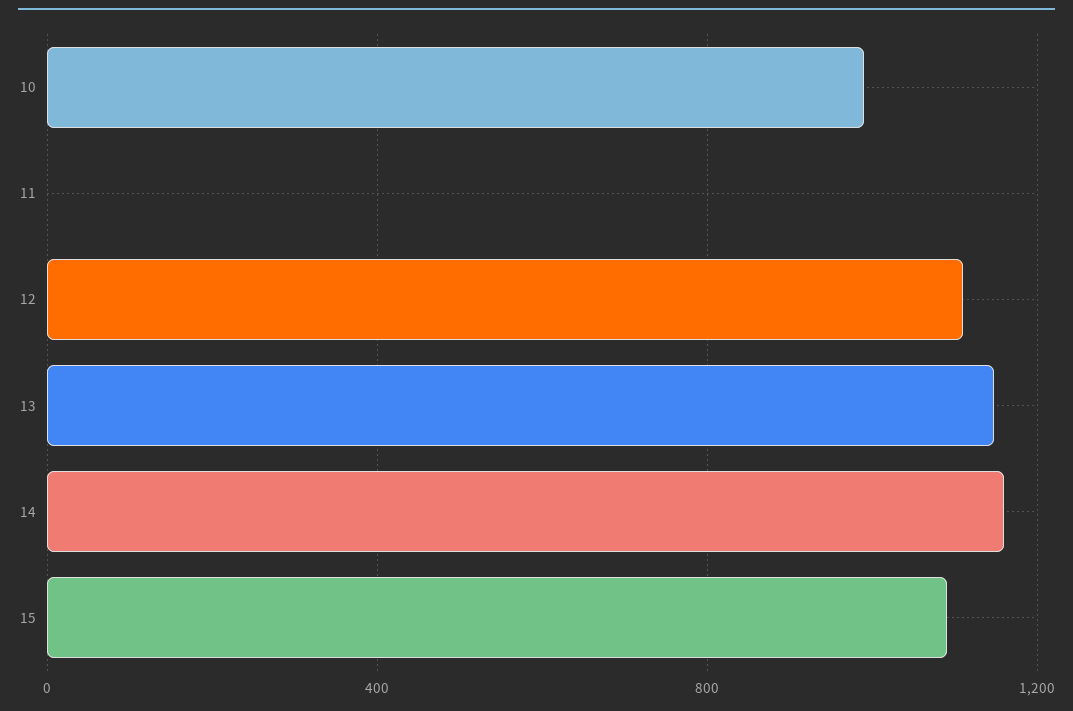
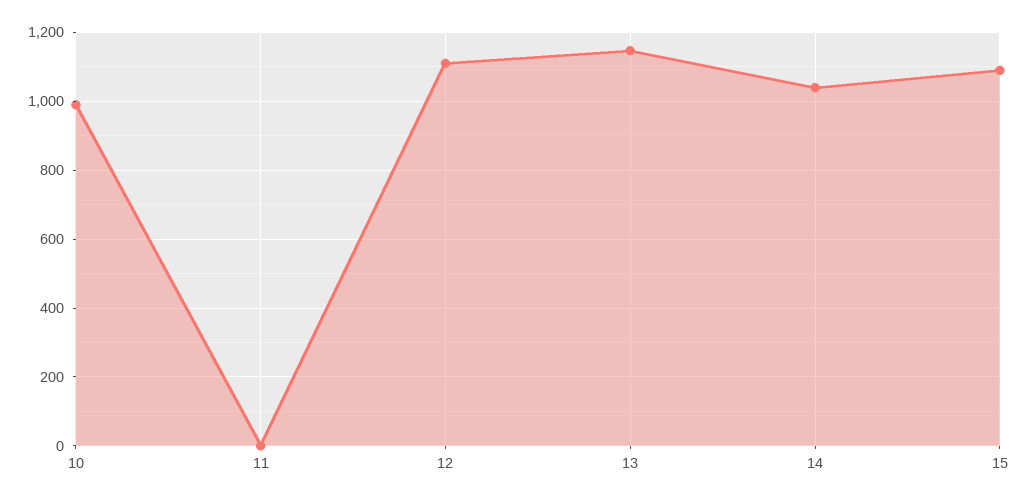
14: 1150 -> 1040

